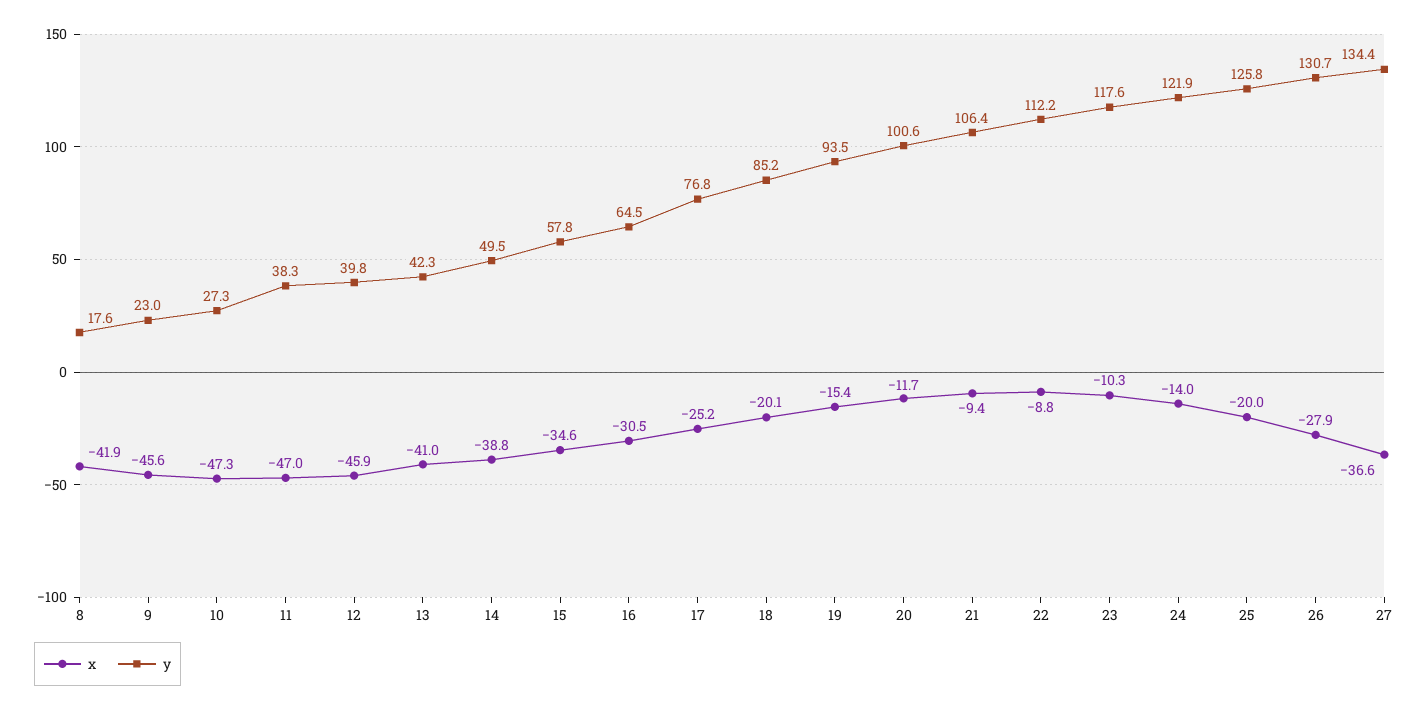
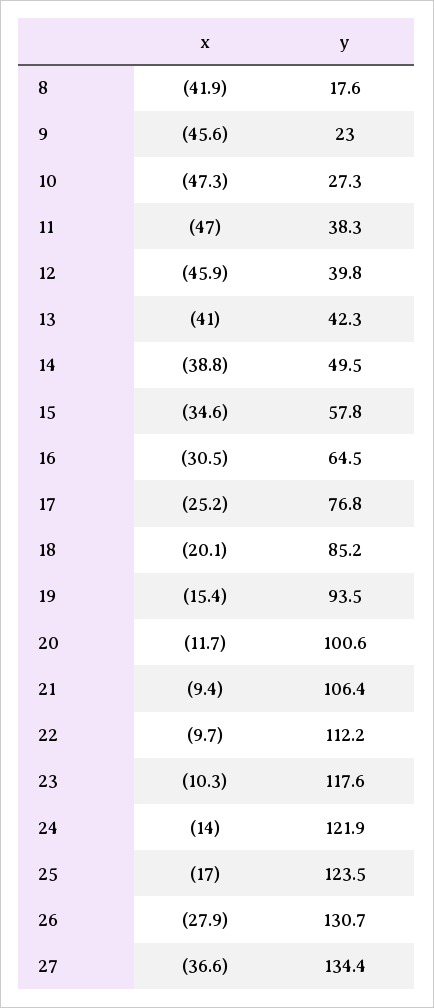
x, 22: -8.8 -> -9.7
x, 25: -20 -> -17
y, 25: 125.8 -> 123.5

